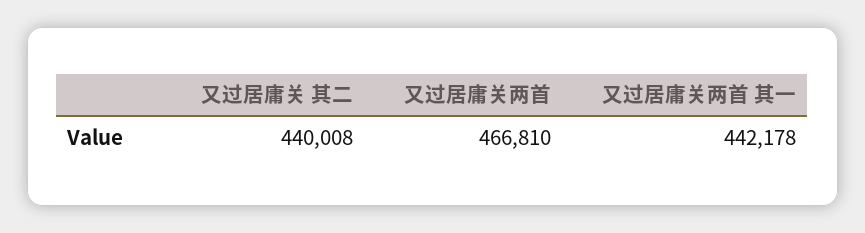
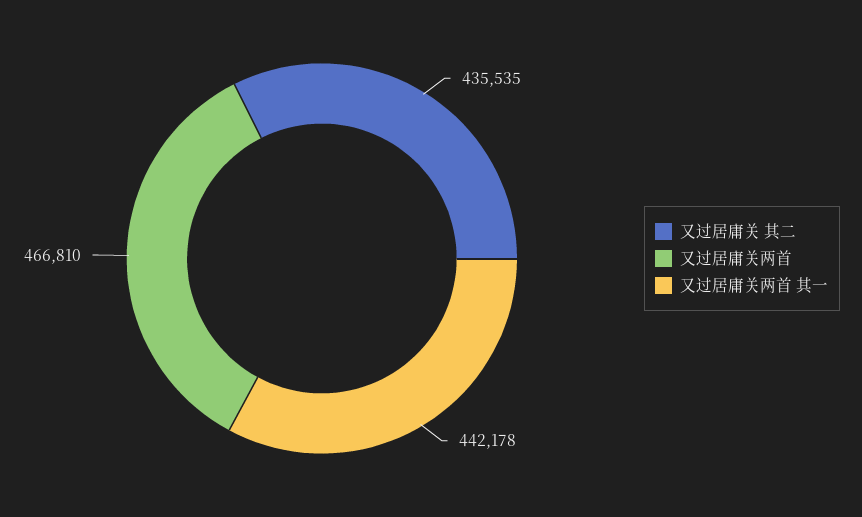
又过居庸关 其二: 440008 -> 435535

